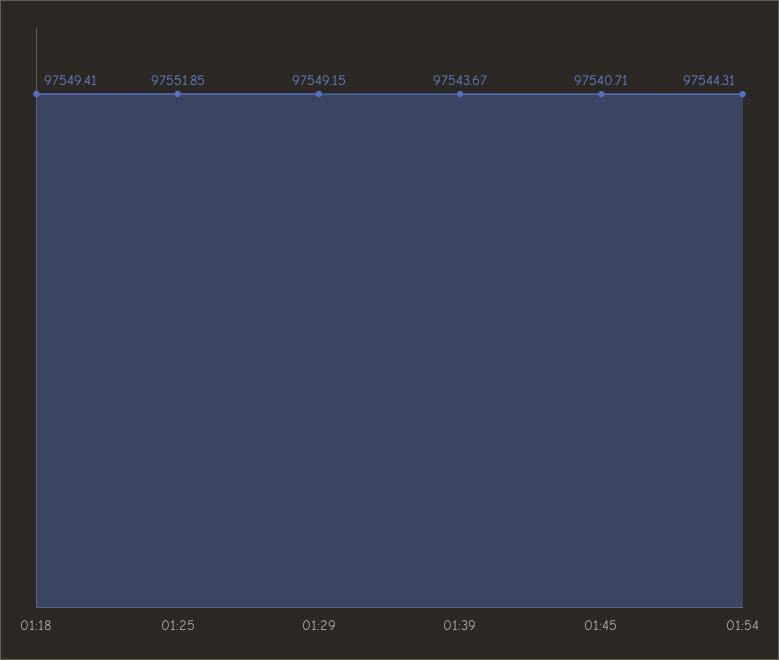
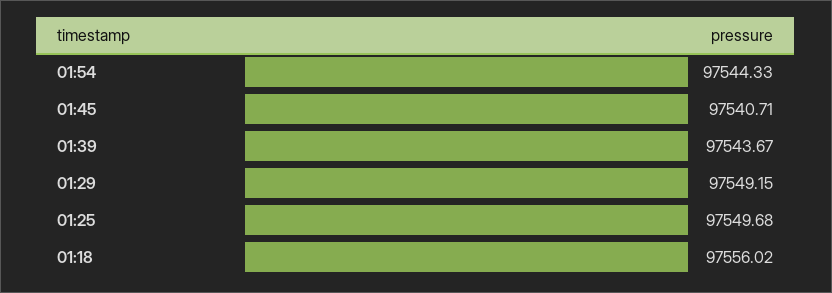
01:18: 97549.41 -> 97556.02
01:25: 97551.85 -> 97549.68
01:54: 97544.31 -> 97544.33

